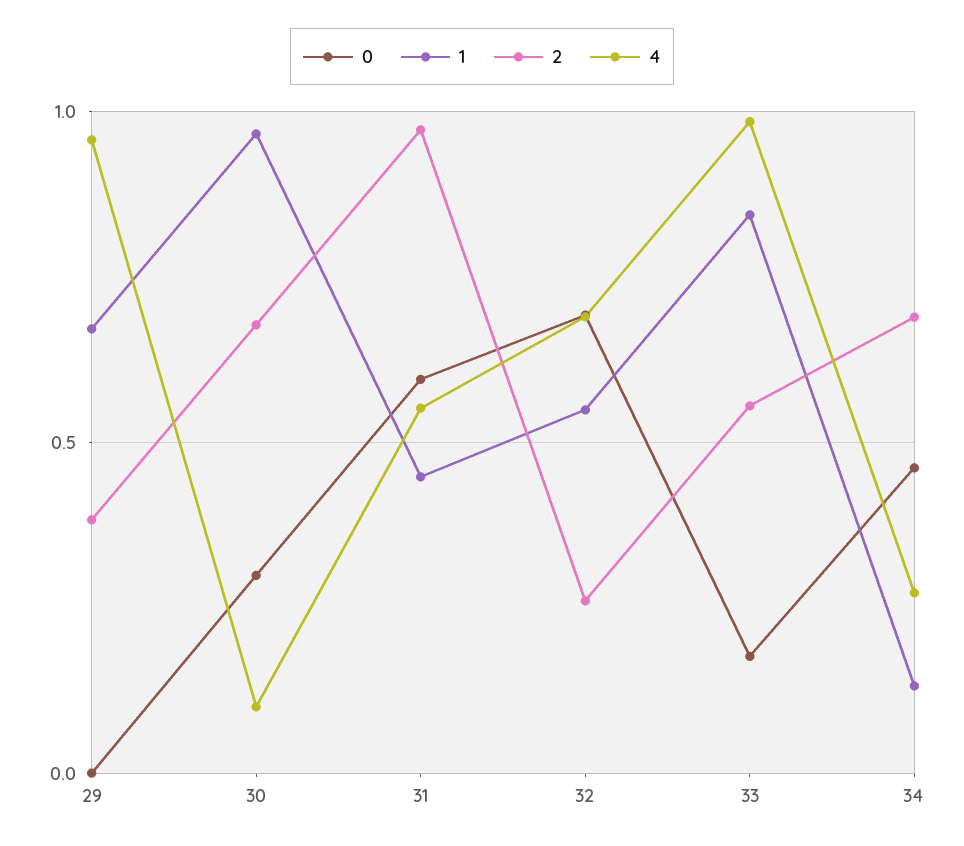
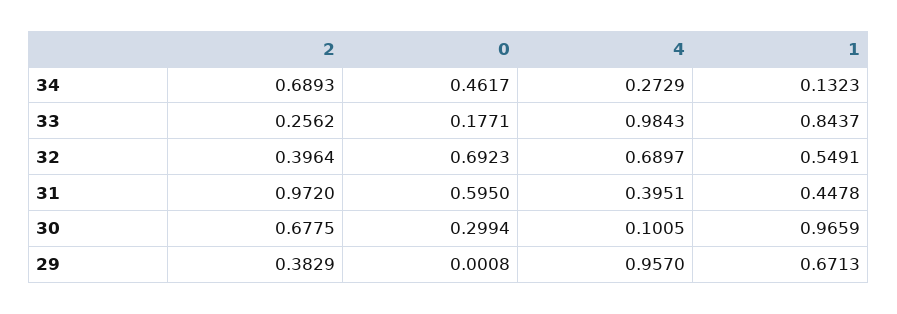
4, 31: 0.55 -> 0.3951
2, 32: 0.25 -> 0.3964
2, 33: 0.55 -> 0.2562

